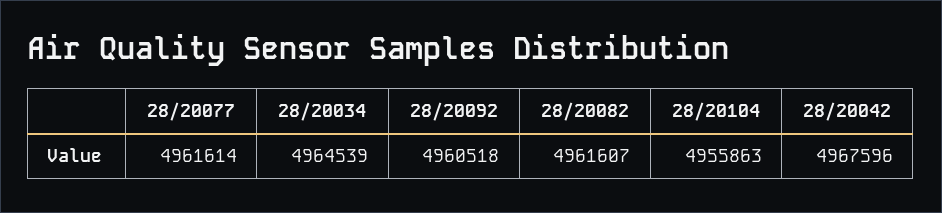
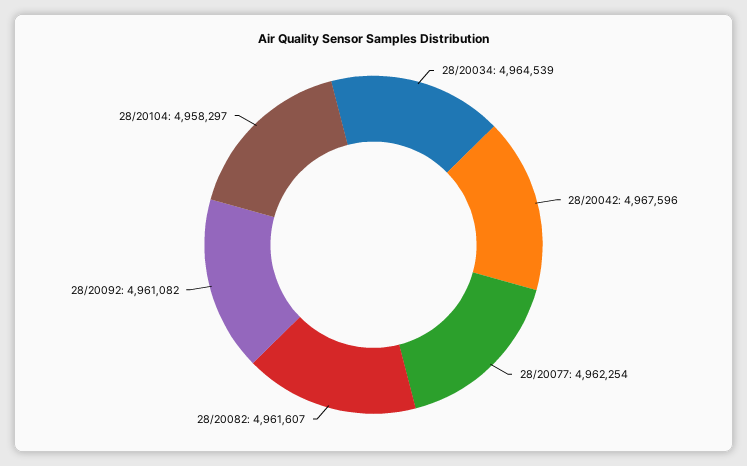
28/20077: 4961614 -> 4962254
28/20092: 4960518 -> 4961082
28/20104: 4955863 -> 4958297

